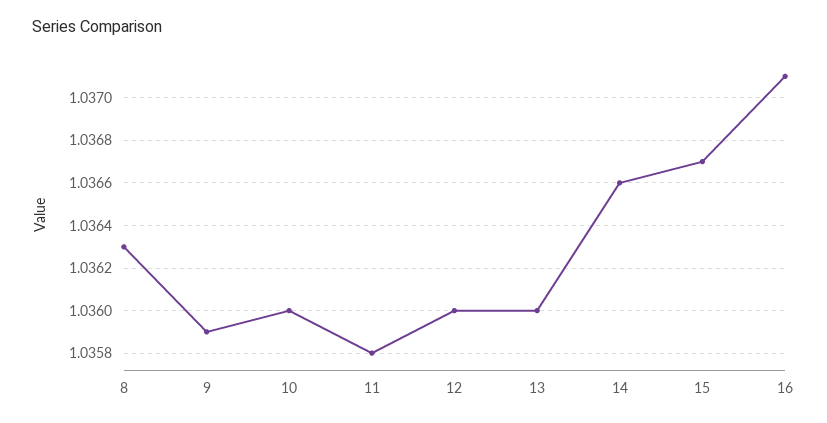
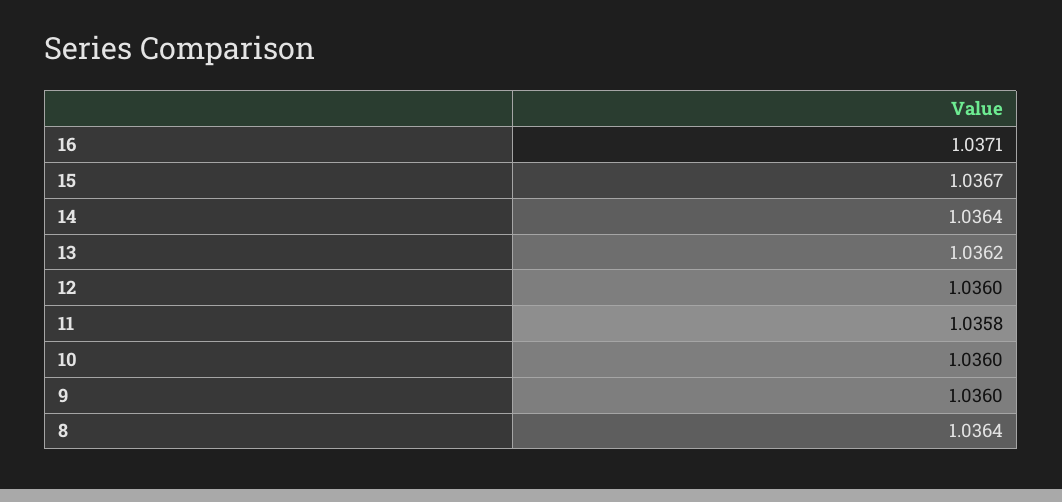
8: 1.0363 -> 1.0364
9: 1.0359 -> 1.036
13: 1.036 -> 1.0362
14: 1.0366 -> 1.0364

